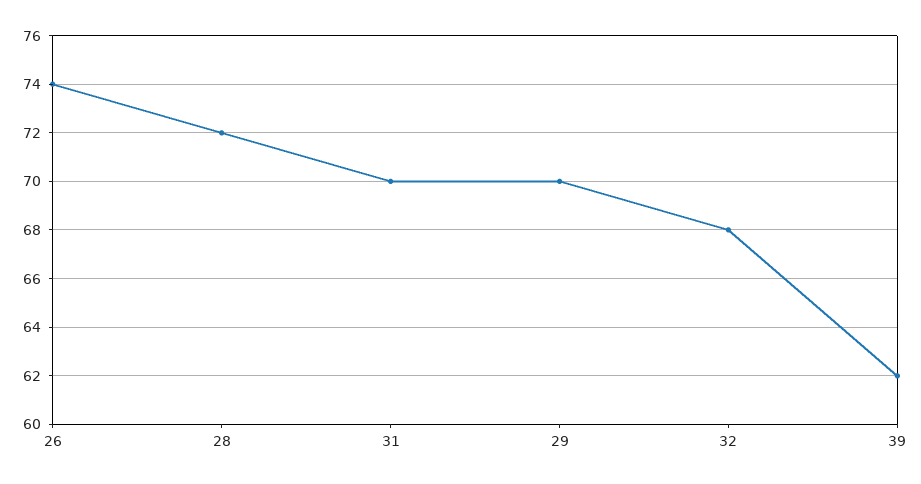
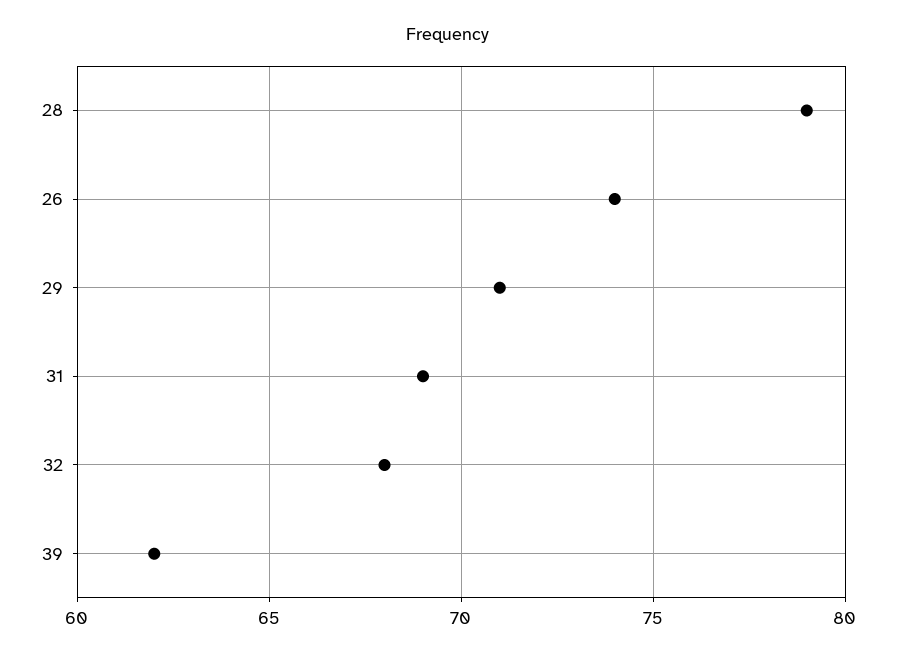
28: 72 -> 79
31: 70 -> 69
29: 70 -> 71

